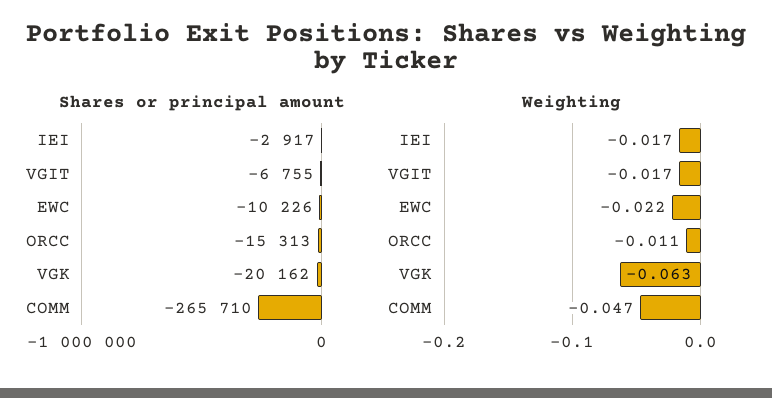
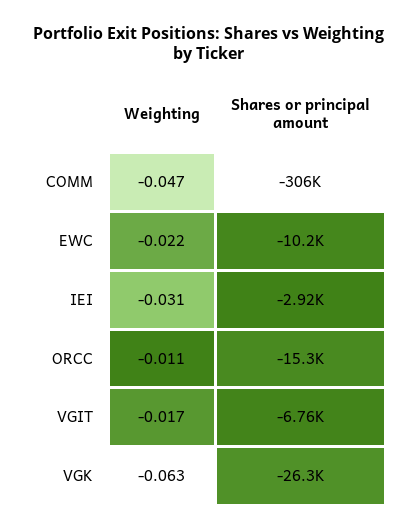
Shares or principal amount, VGK: -20162 -> -26300
Shares or principal amount, COMM: -265710 -> -306000
Weighting, IEI: -0.017 -> -0.031

